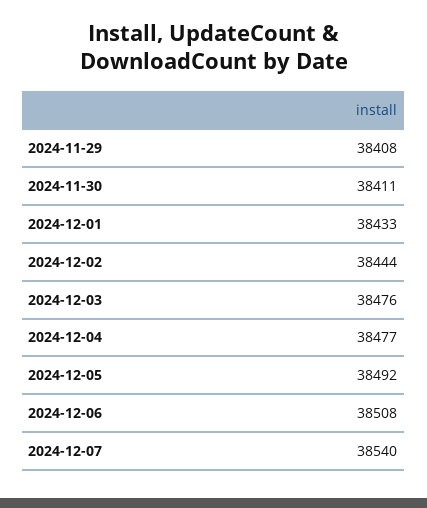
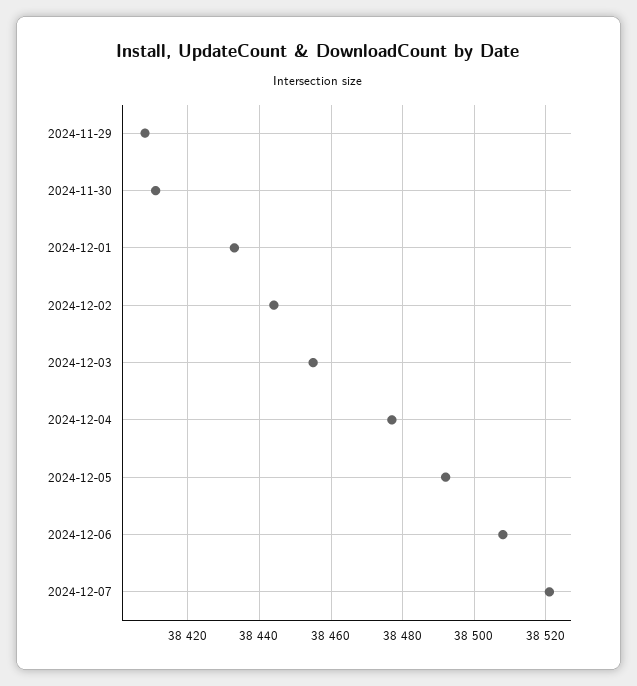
2024-12-03: 38476 -> 38455
2024-12-07: 38540 -> 38520

